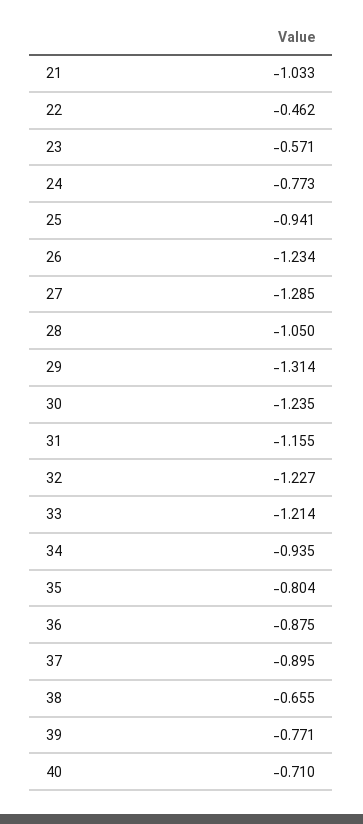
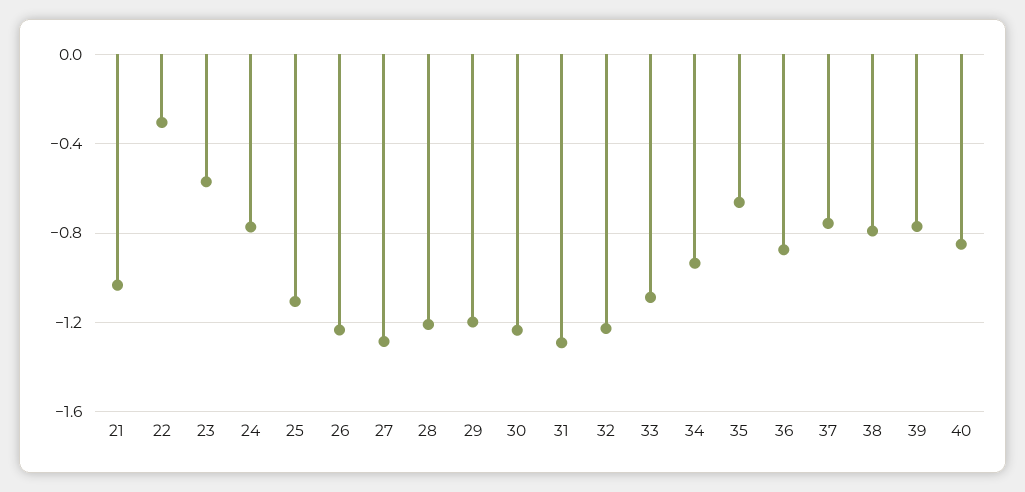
22: -0.462 -> -0.3
25: -0.941 -> -1.1
28: -1.05 -> -1.2
29: -1.314 -> -1.2
31: -1.155 -> -1.3
33: -1.214 -> -1.1
35: -0.804 -> -0.65
37: -0.895 -> -0.75
38: -0.655 -> -0.8
40: -0.71 -> -0.85

